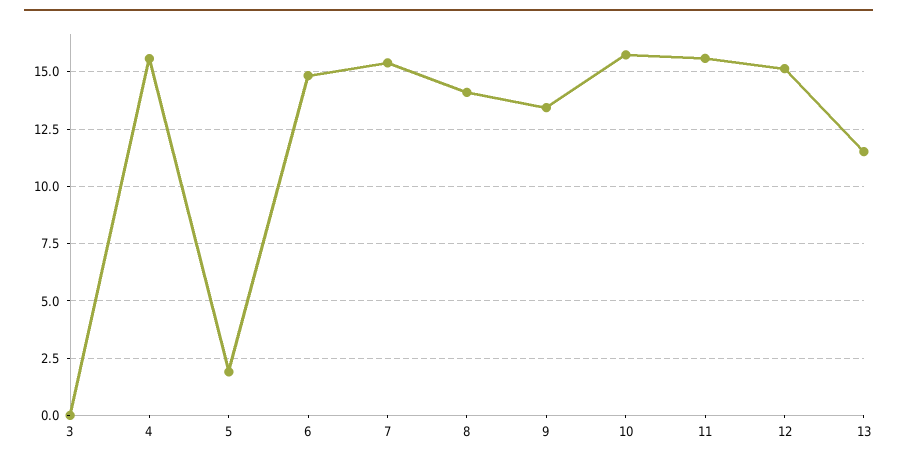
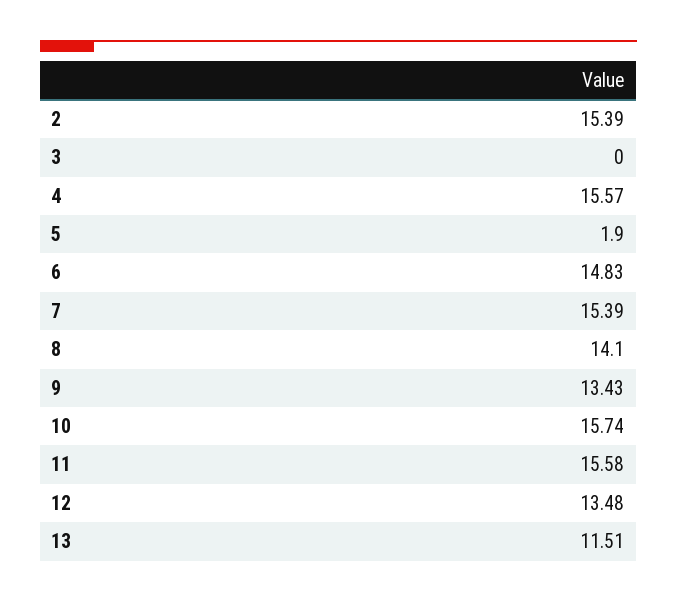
12: 15 -> 13.48
2: none -> 15.39

